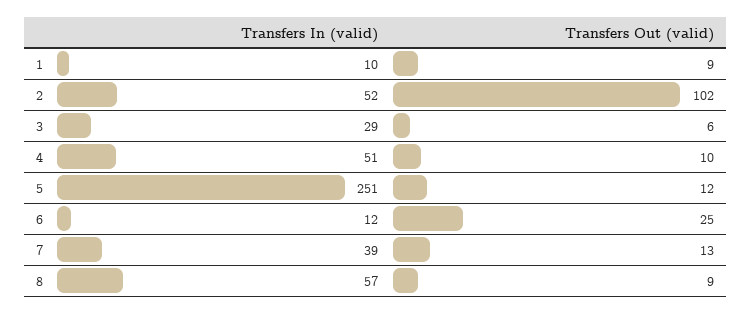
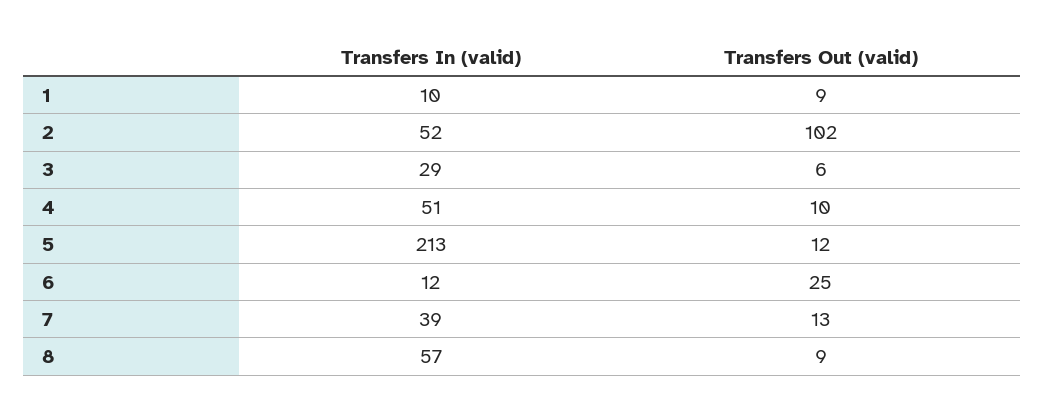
Transfers In (valid), 5: 251 -> 213

